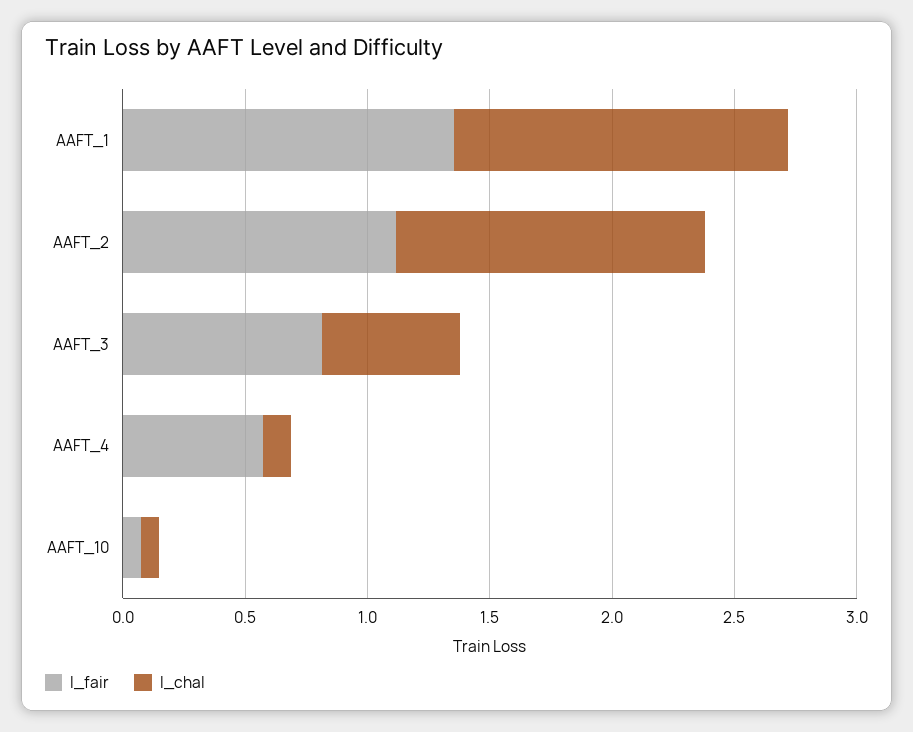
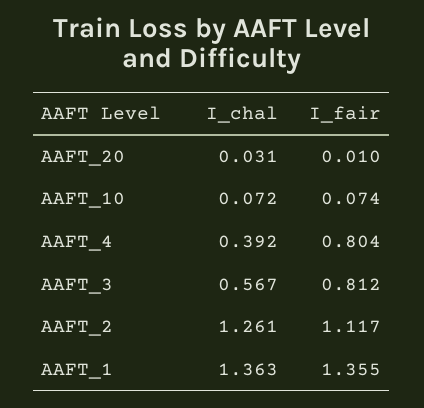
I_fair, AAFT_4: 0.6 -> 0.804
I_chal, AAFT_4: 0.1 -> 0.392
I_chal, AAFT_20: none -> 0.031
I_fair, AAFT_20: none -> 0.01

